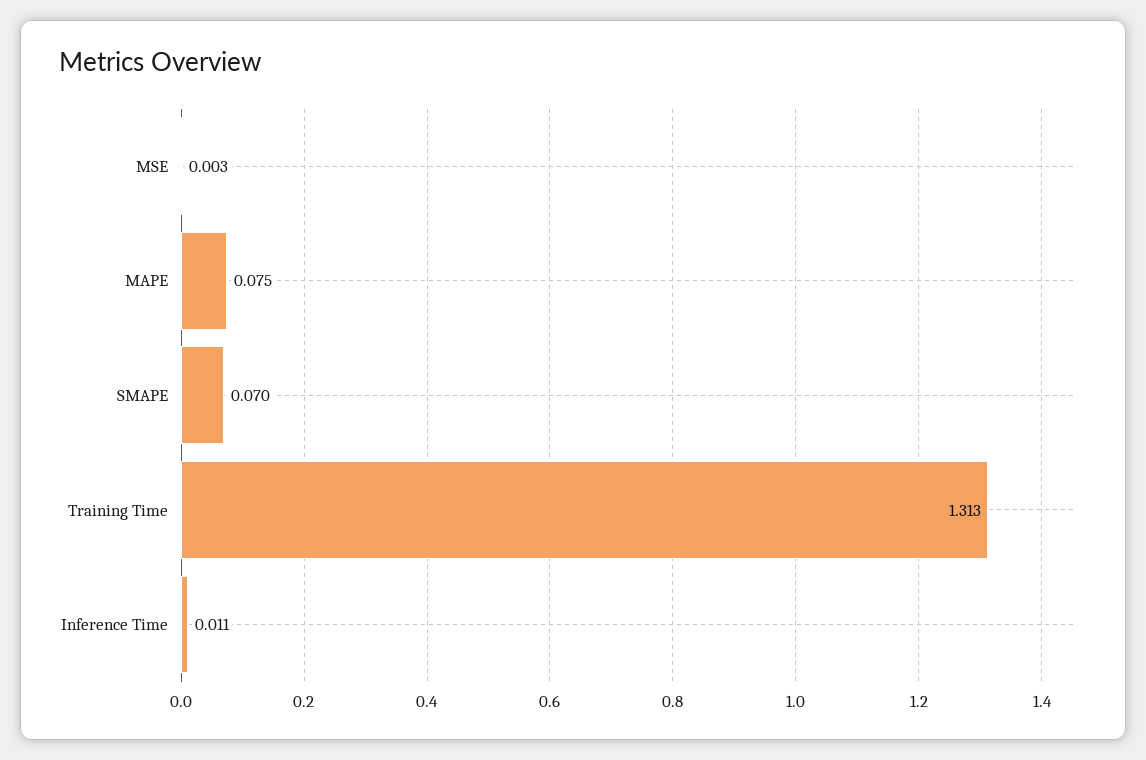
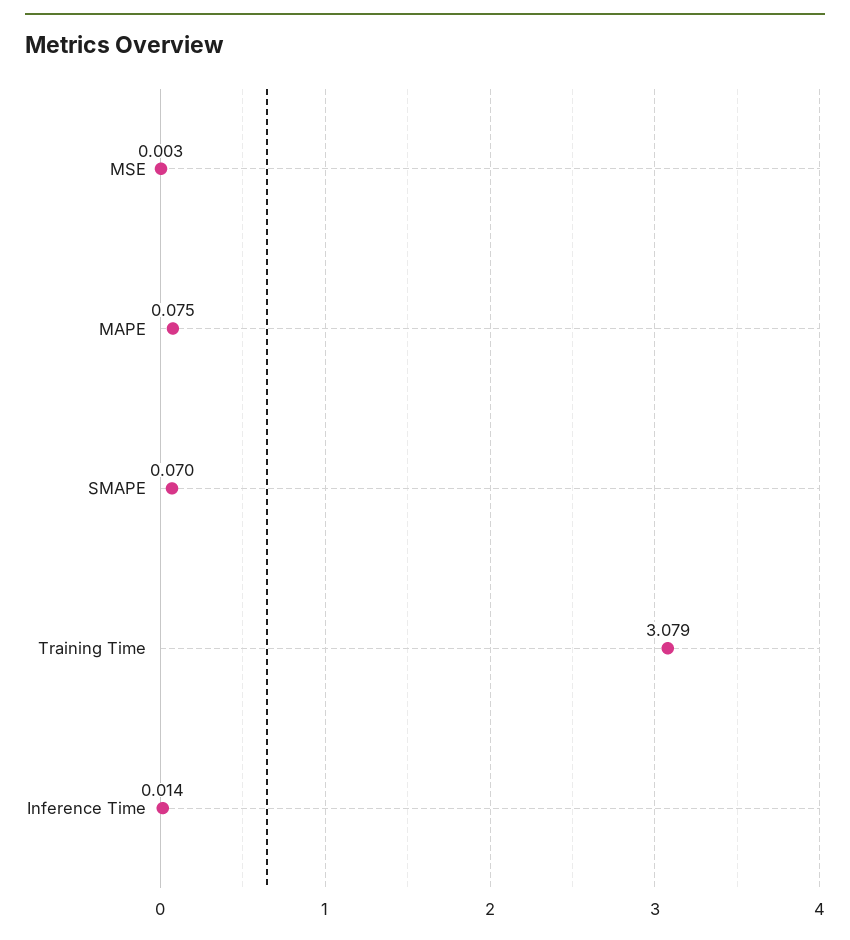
Training Time: 1.313 -> 3.079
Inference Time: 0.011 -> 0.014

